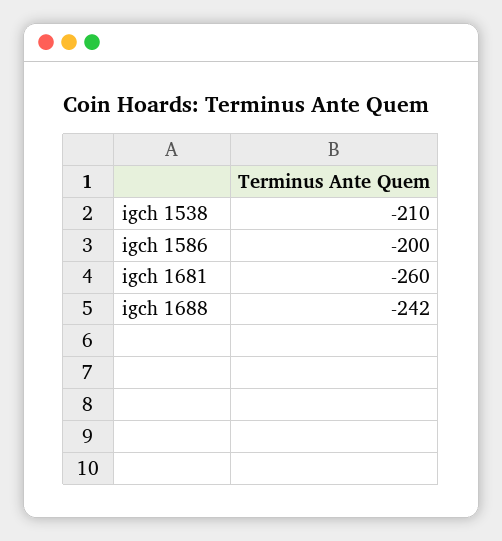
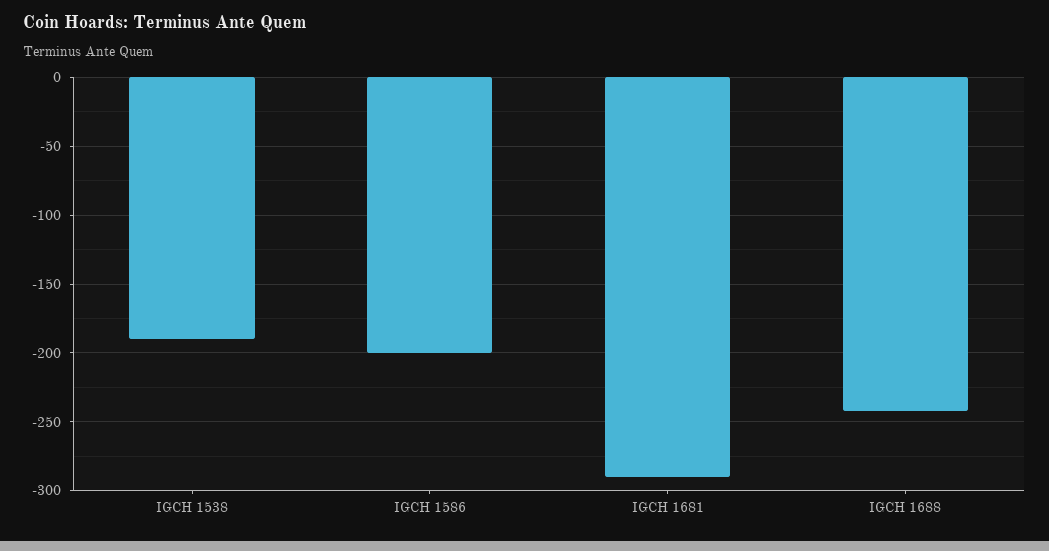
igch 1538: -210 -> -190
igch 1681: -260 -> -290

